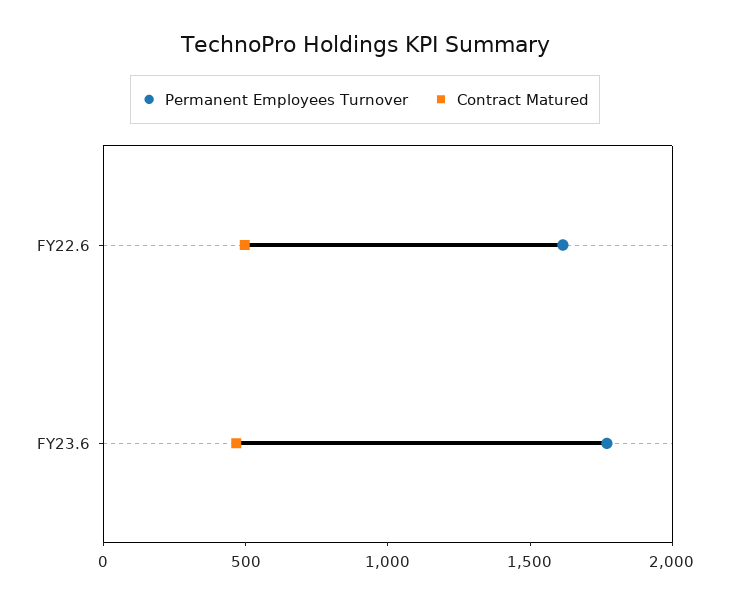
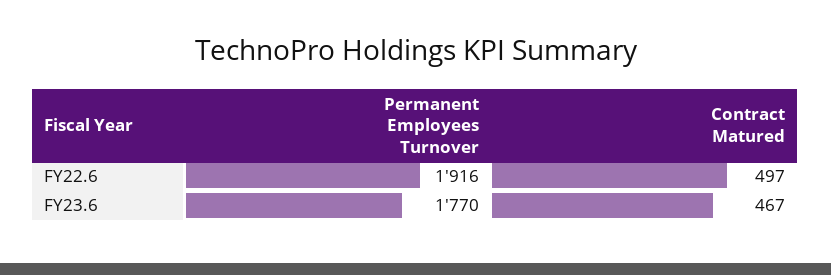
Permanent Employees Turnover, FY22.6: 1600 -> 1916

